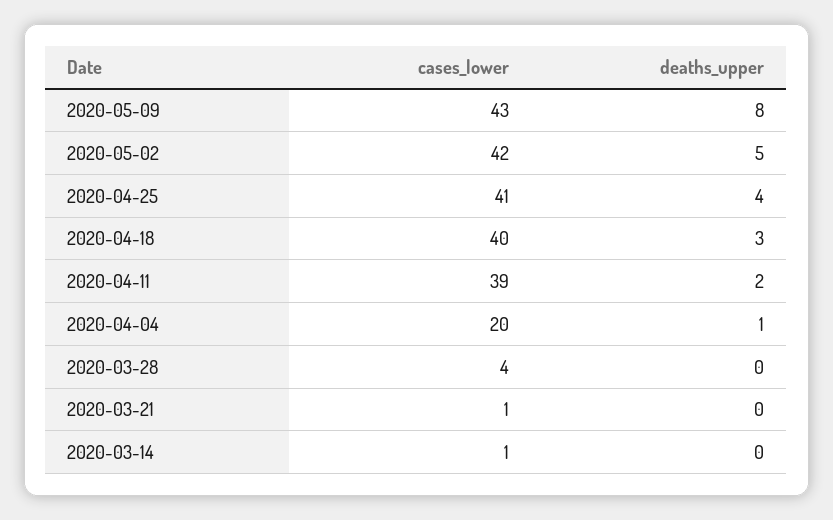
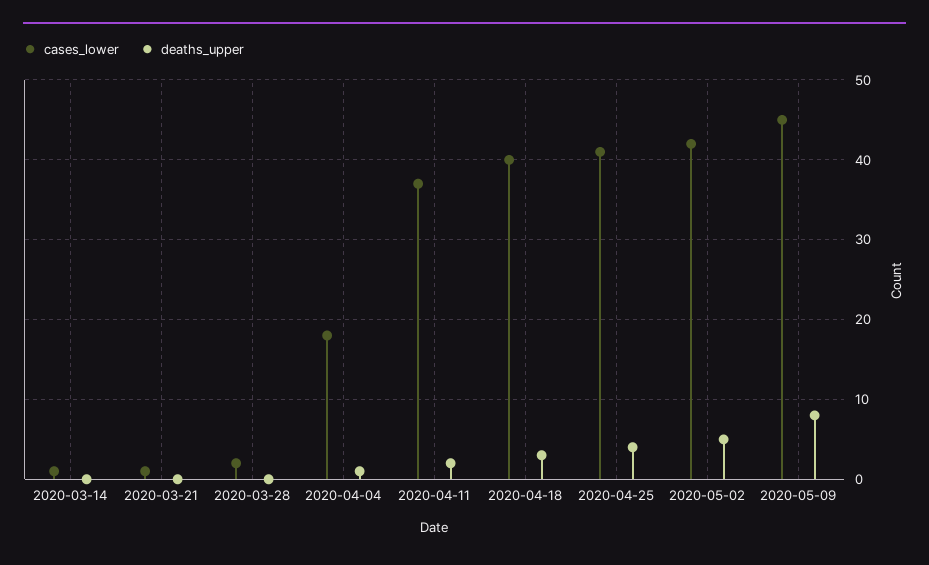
cases_lower, 2020-05-09: 43 -> 45
cases_lower, 2020-04-11: 39 -> 37
cases_lower, 2020-04-04: 20 -> 18
cases_lower, 2020-03-28: 4 -> 2

